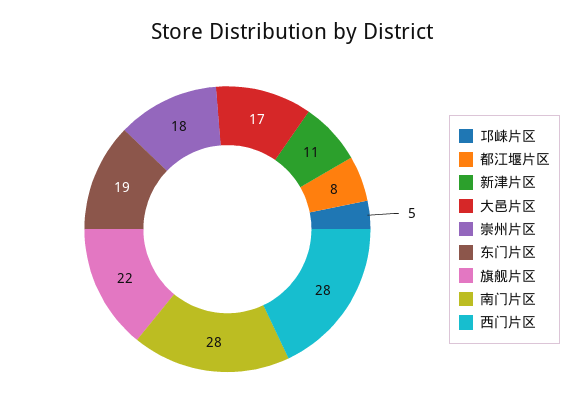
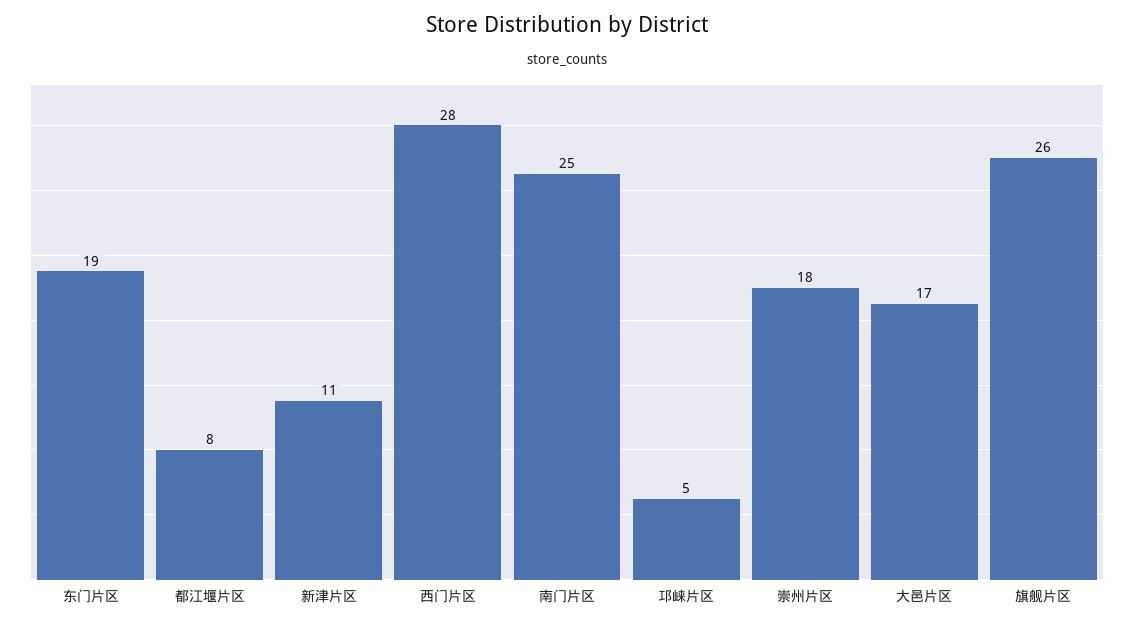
旗舰片区: 22 -> 26
南门片区: 28 -> 25

